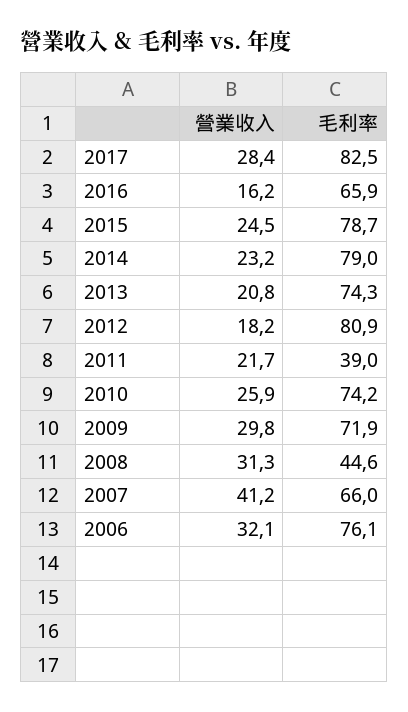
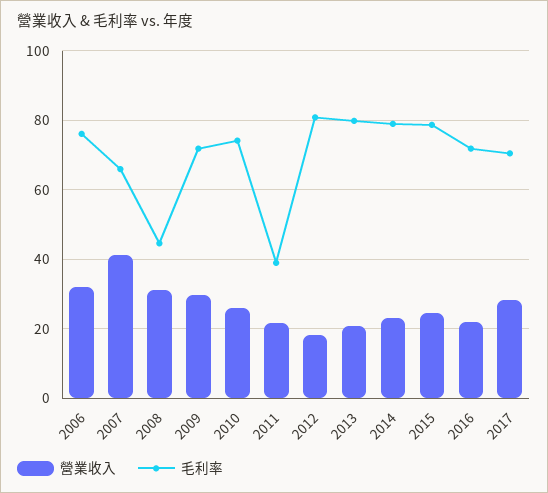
毛利率, 2017: 82.5 -> 70
營業收入, 2016: 16.2 -> 22
毛利率, 2016: 65.9 -> 72
毛利率, 2013: 74.3 -> 80

